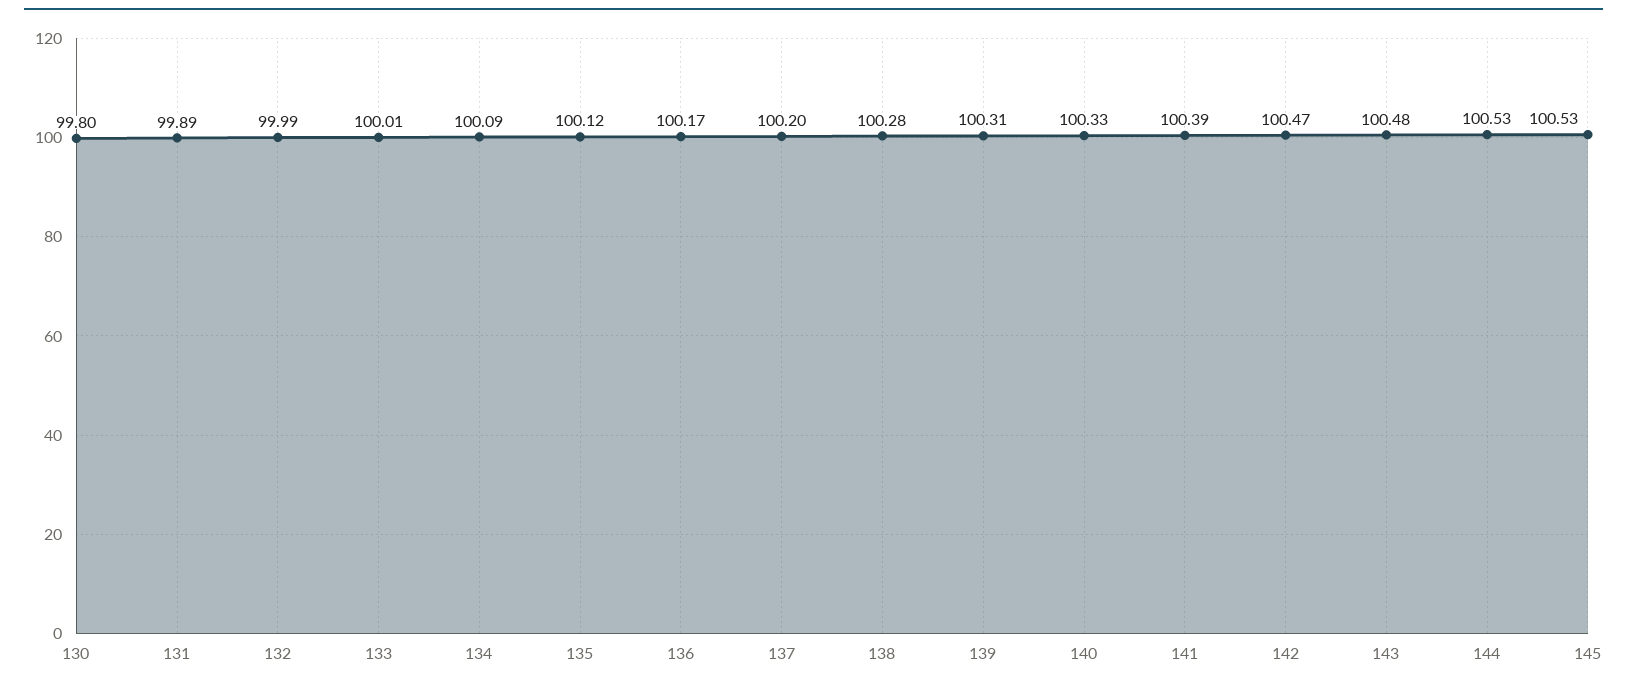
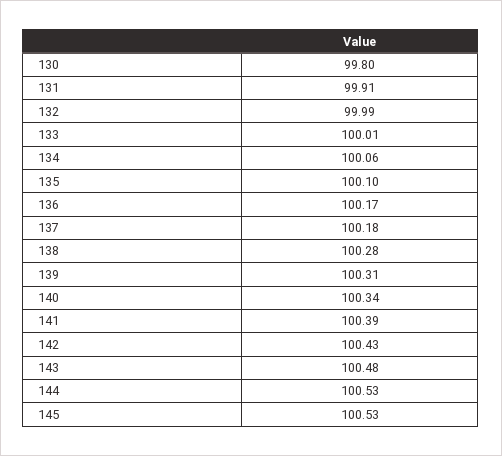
131: 99.89 -> 99.91
134: 100.09 -> 100.06
135: 100.12 -> 100.1
137: 100.2 -> 100.18
140: 100.33 -> 100.34
142: 100.47 -> 100.43

